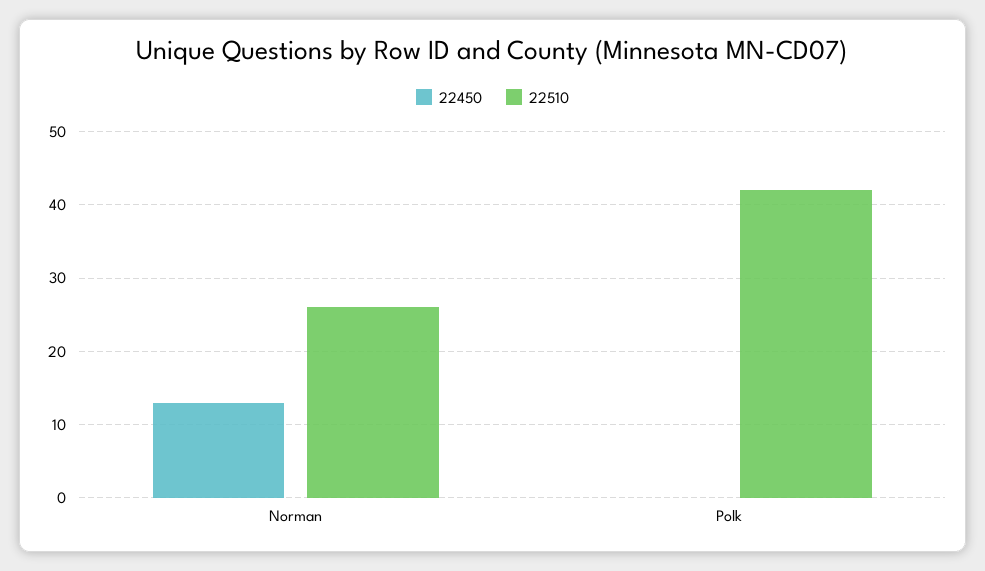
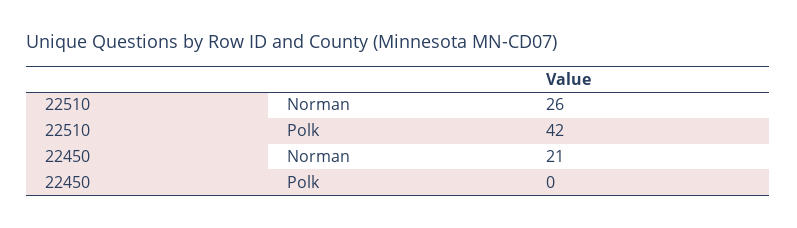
22450, Norman: 13 -> 21

